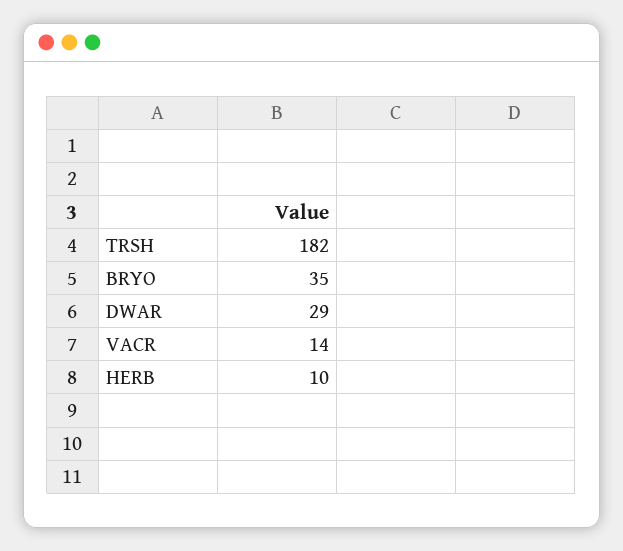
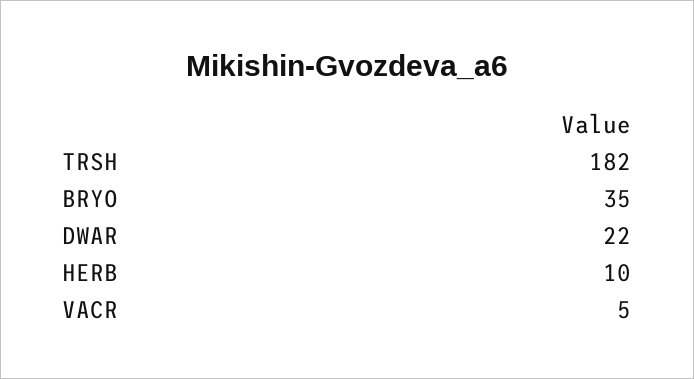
DWAR: 29 -> 22
VACR: 14 -> 5

